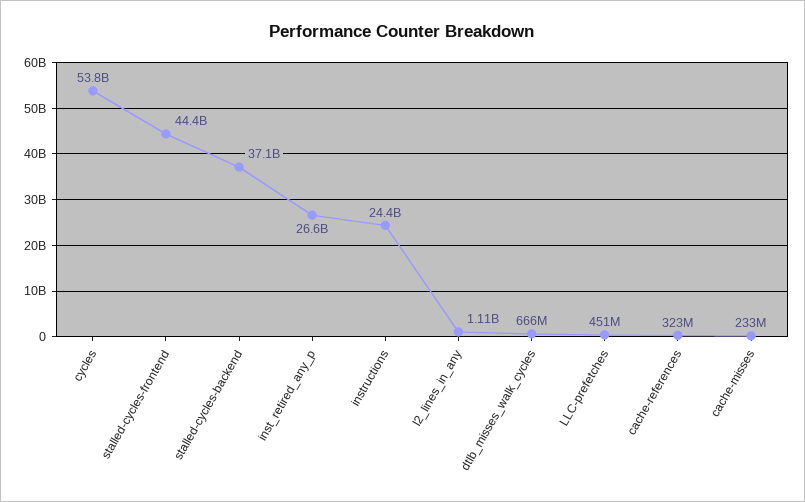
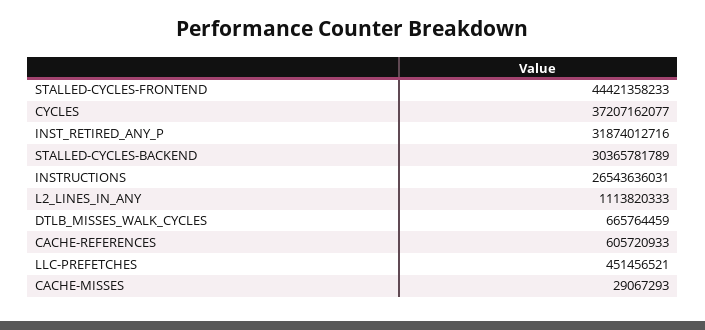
cycles: 53800000000 -> 37207162077
stalled-cycles-backend: 37100000000 -> 30365781789
inst_retired_any_p: 26600000000 -> 31874012716
instructions: 24400000000 -> 26543636031
cache-references: 323000000 -> 605720933
cache-misses: 233000000 -> 29067293

